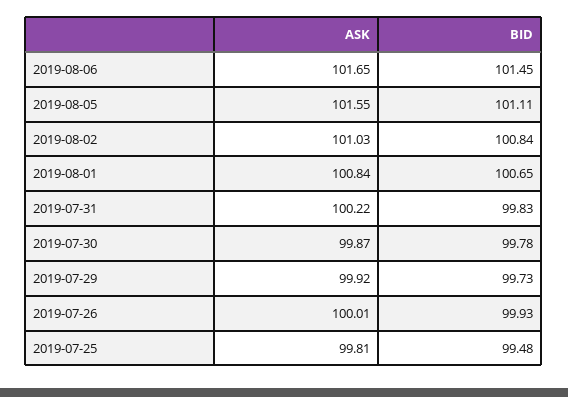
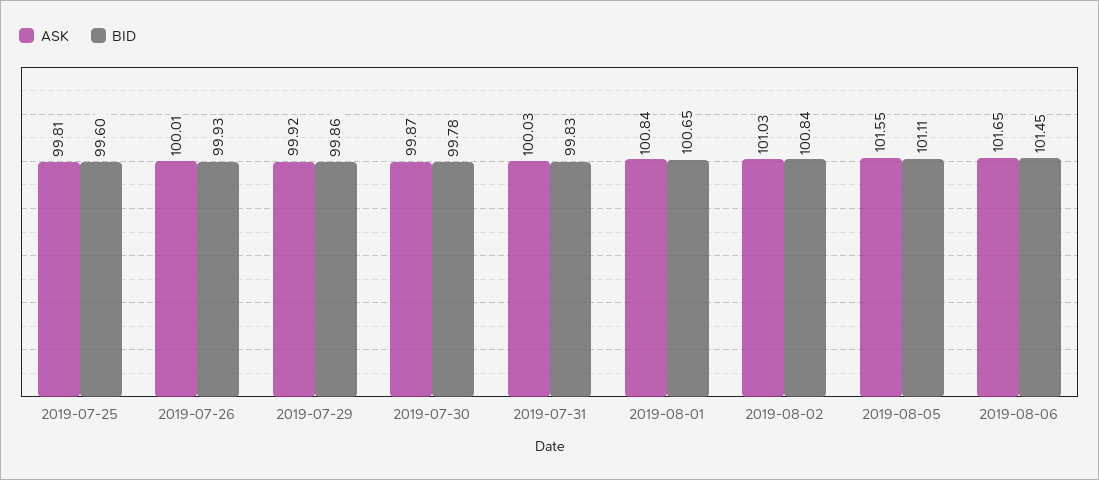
ASK, 2019-07-31: 100.22 -> 100.03
BID, 2019-07-29: 99.73 -> 99.86
BID, 2019-07-25: 99.48 -> 99.6

